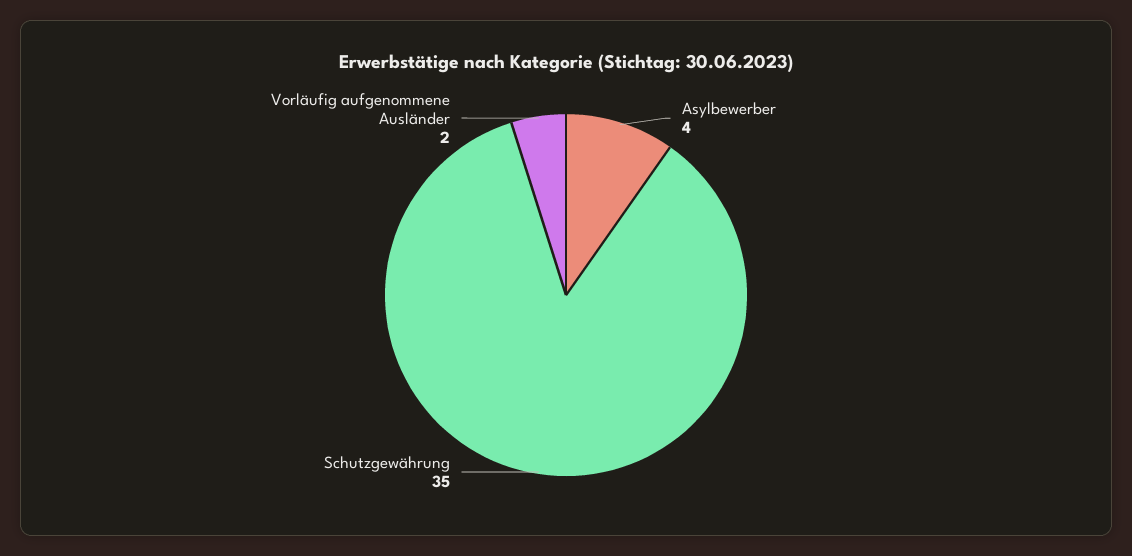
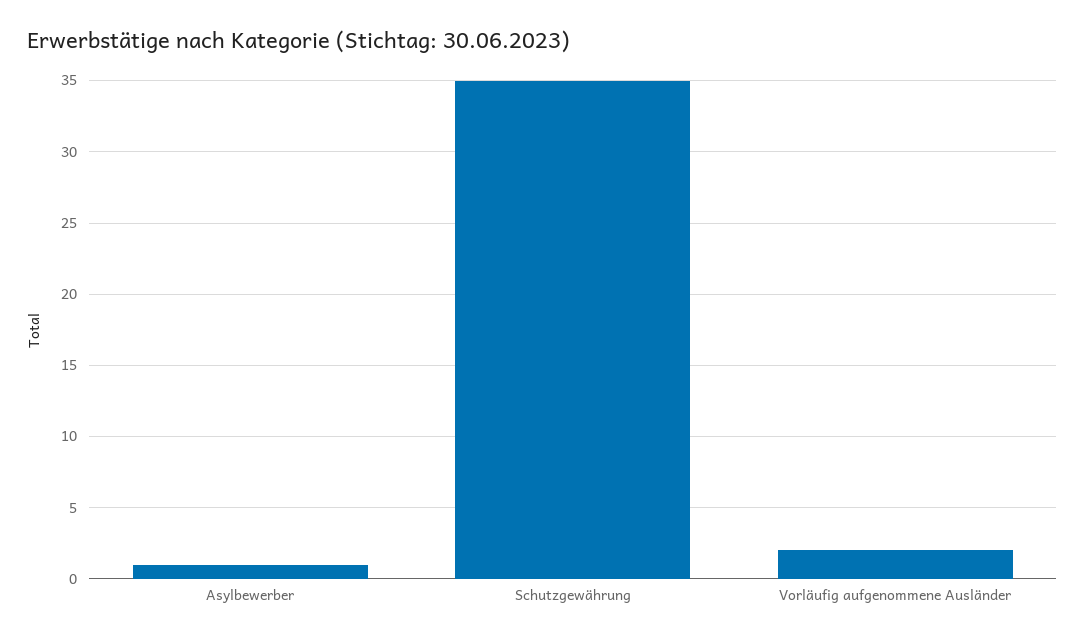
Asylbewerber: 4 -> 1

